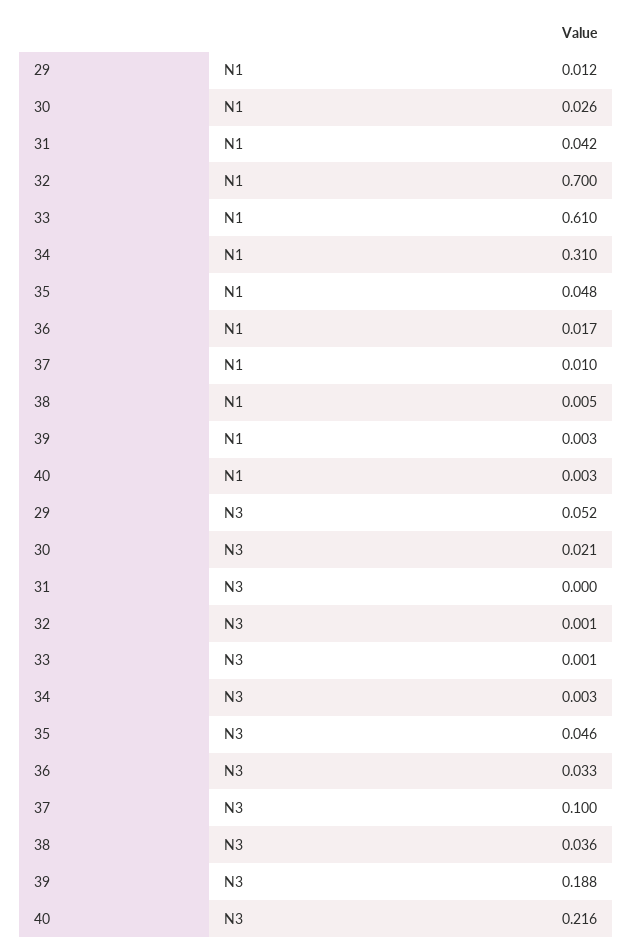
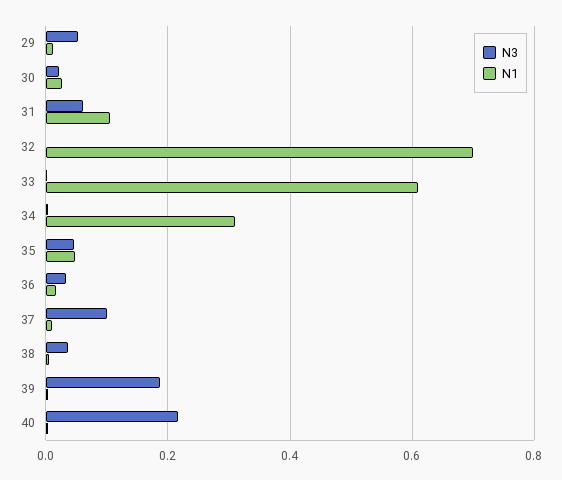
N1, 31: 0.042 -> 0.1
N3, 31: 0 -> 0.06

